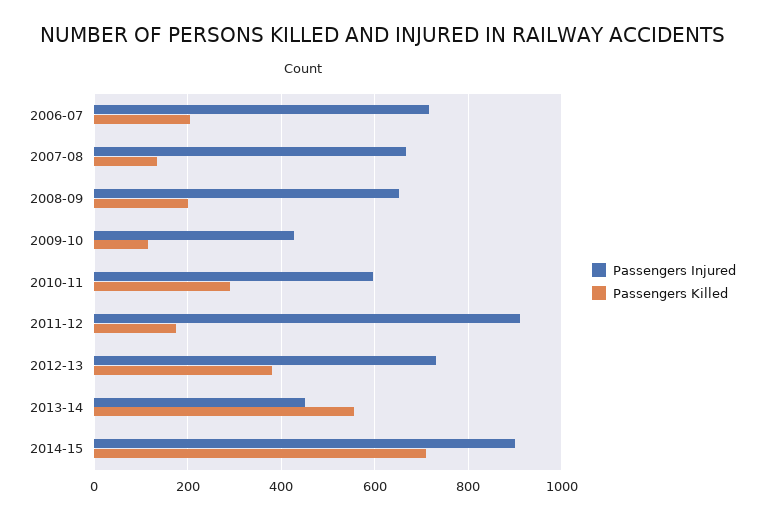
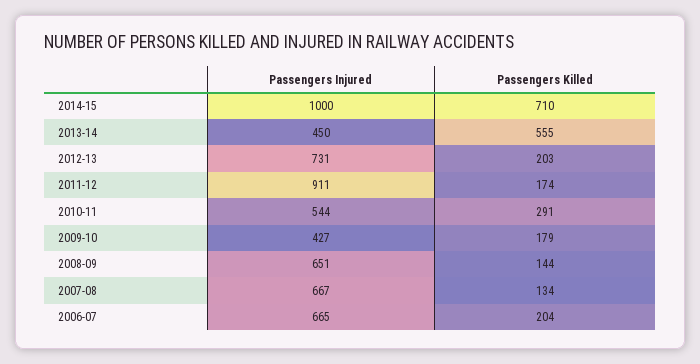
Passengers Injured, 2006-07: 720 -> 665
Passengers Killed, 2008-09: 200 -> 144
Passengers Killed, 2009-10: 120 -> 179
Passengers Injured, 2010-11: 600 -> 544
Passengers Killed, 2012-13: 380 -> 203
Passengers Injured, 2014-15: 900 -> 1000

